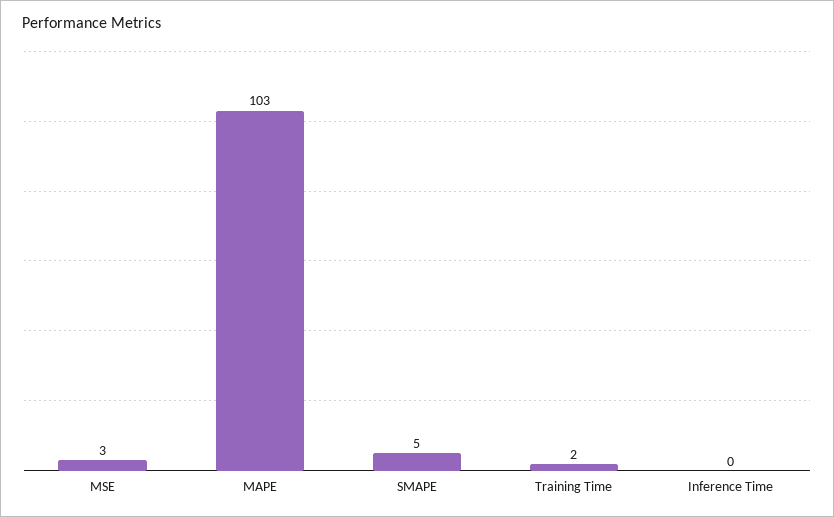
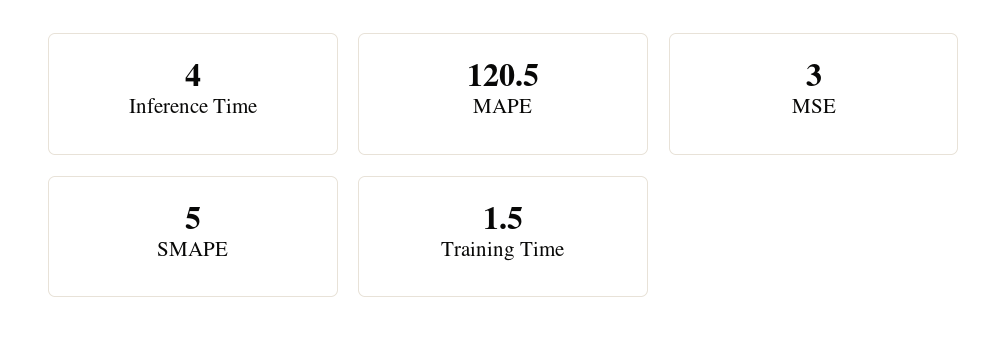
MAPE: 103 -> 120.5
Inference Time: 0 -> 4

